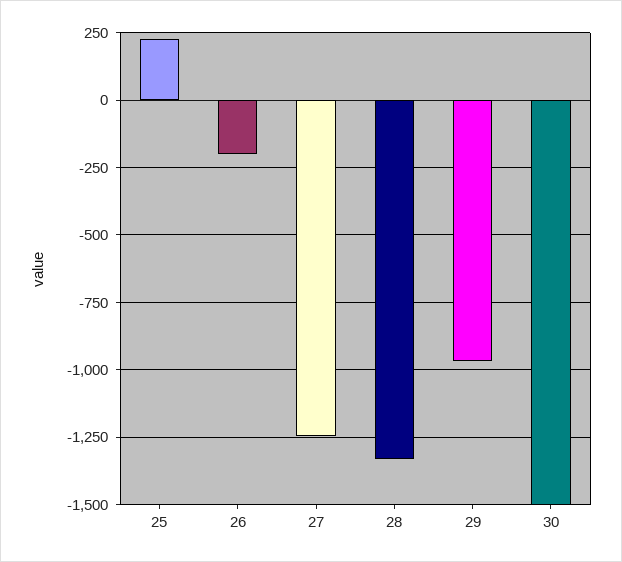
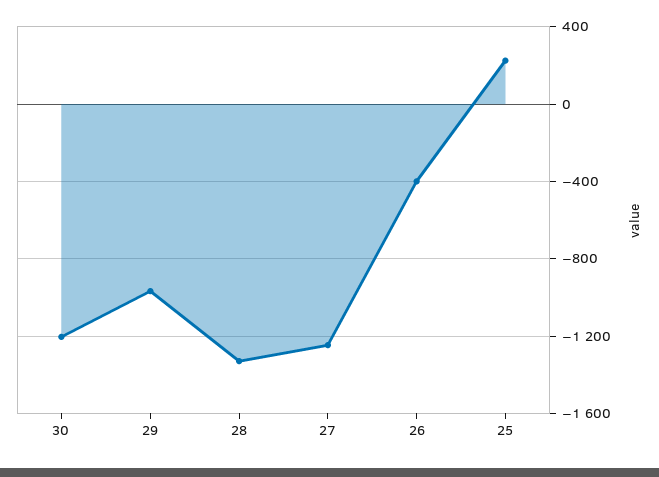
26: -200 -> -400
30: -1500 -> -1200

